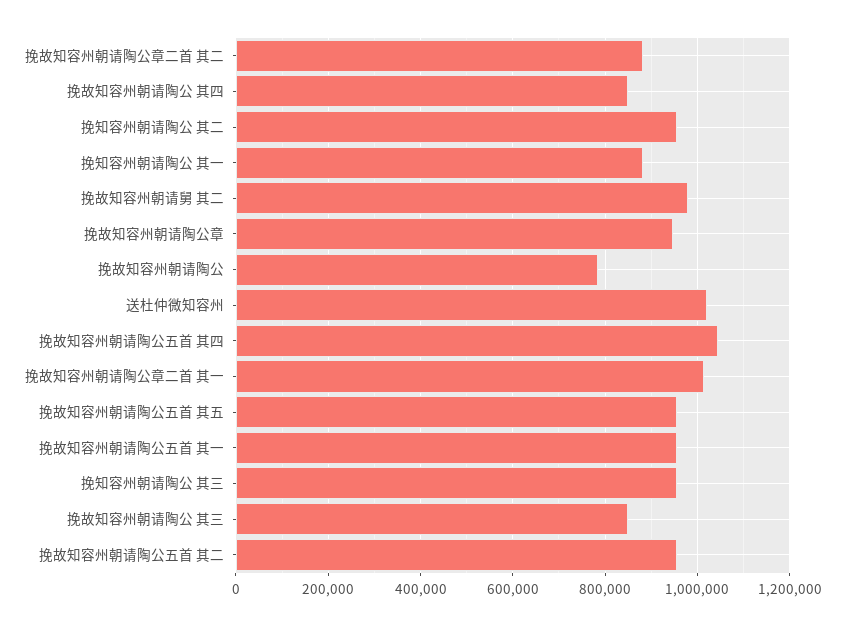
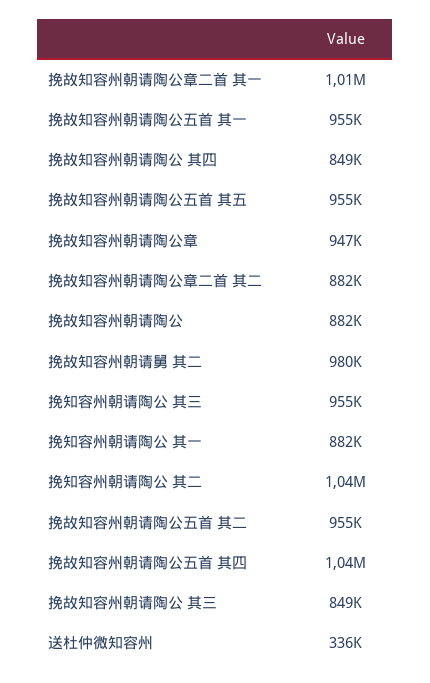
挽知容州朝请陶公 其二: 960000 -> 1040000
挽故知容州朝请陶公: 780000 -> 882000
送杜仲微知容州: 1020000 -> 336000

